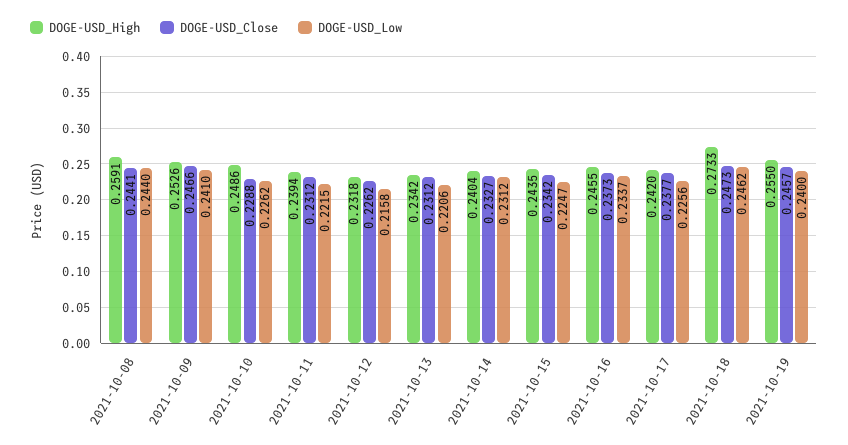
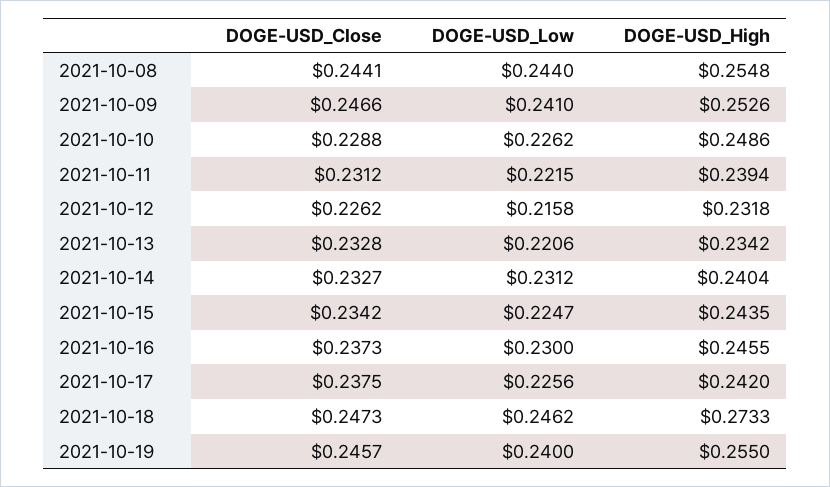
DOGE-USD_High, 2021-10-08: 0.2591 -> 0.2548
DOGE-USD_Close, 2021-10-13: 0.2312 -> 0.2328
DOGE-USD_Low, 2021-10-16: 0.2337 -> 0.23
DOGE-USD_Close, 2021-10-17: 0.2377 -> 0.2375

